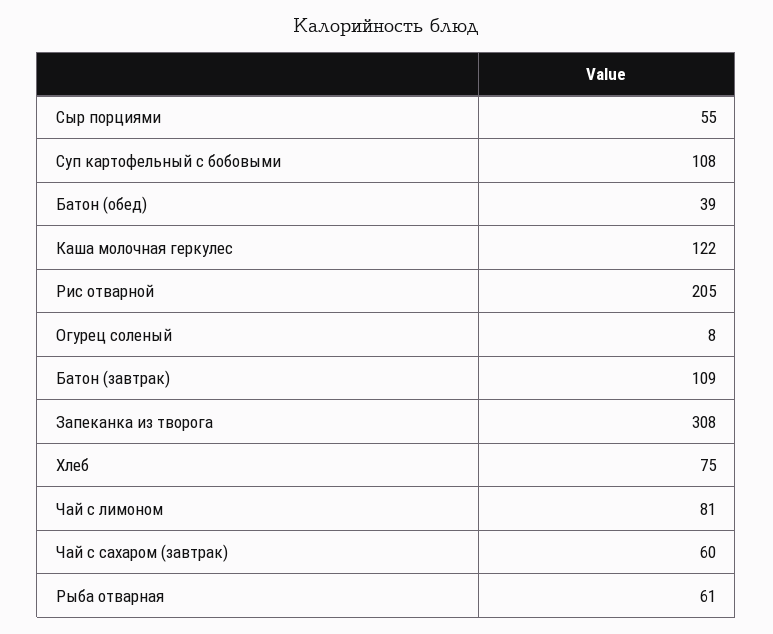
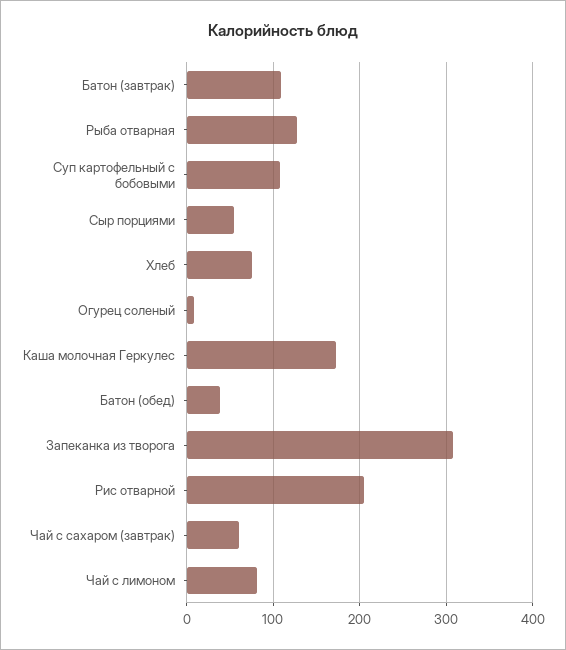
Каша молочная геркулес: 122 -> 170
Рыба отварная: 61 -> 130

